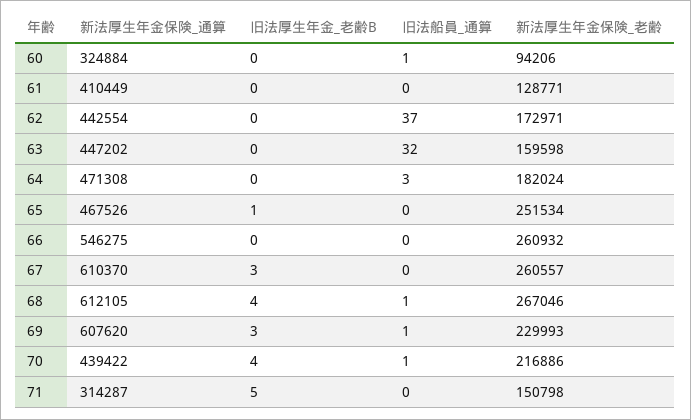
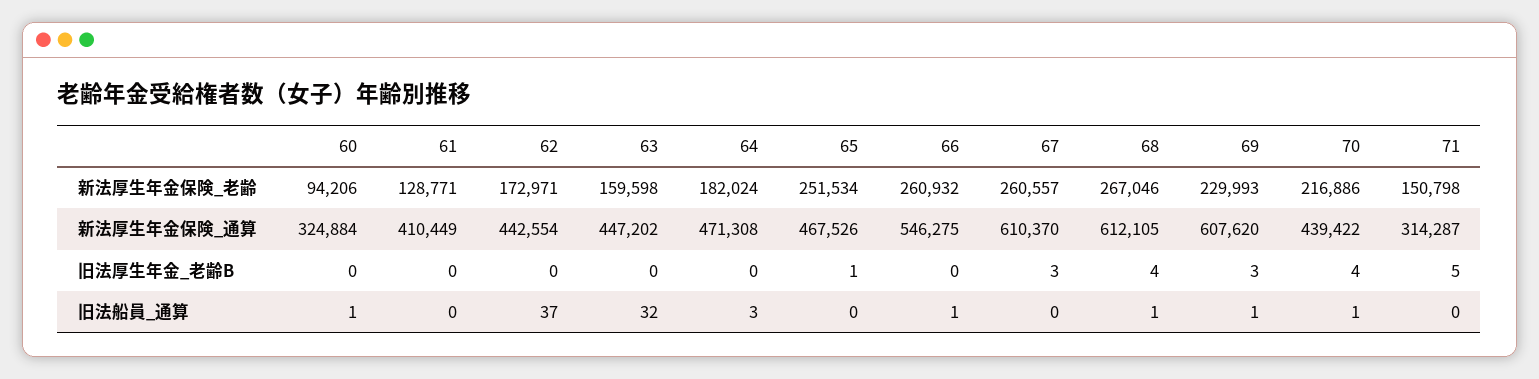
旧法船員_通算, 66: 0 -> 1

